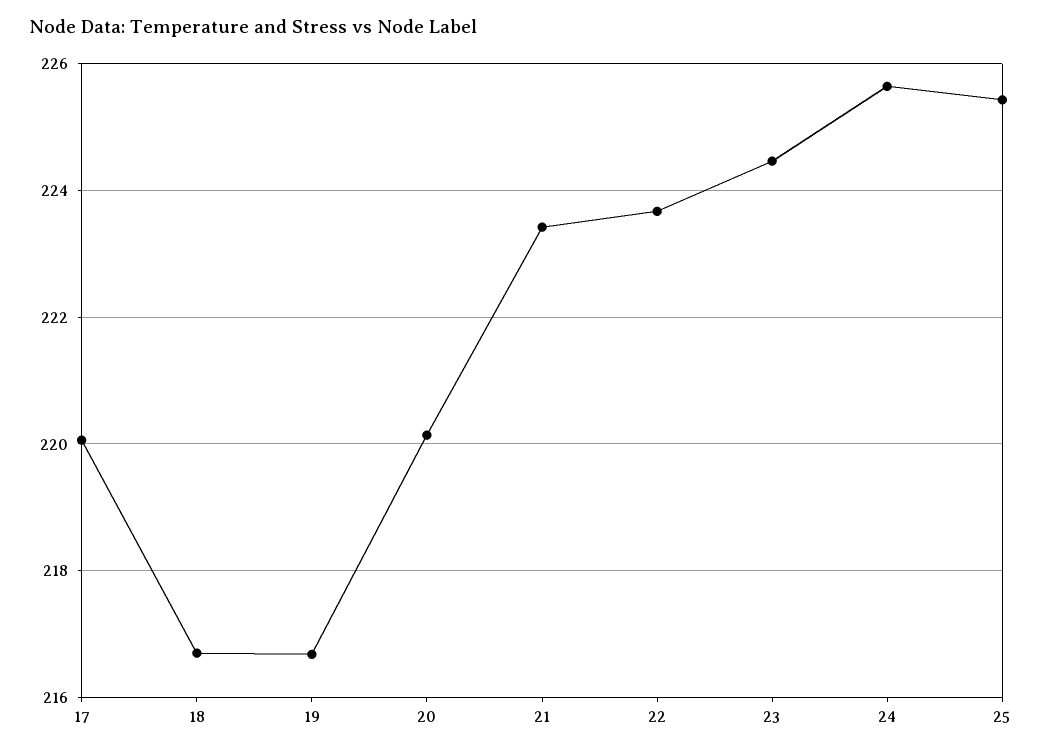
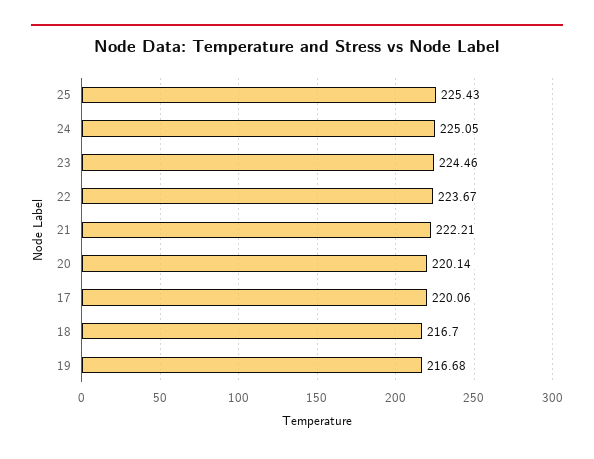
21: 223.4 -> 222.21
24: 225.6 -> 225.05

